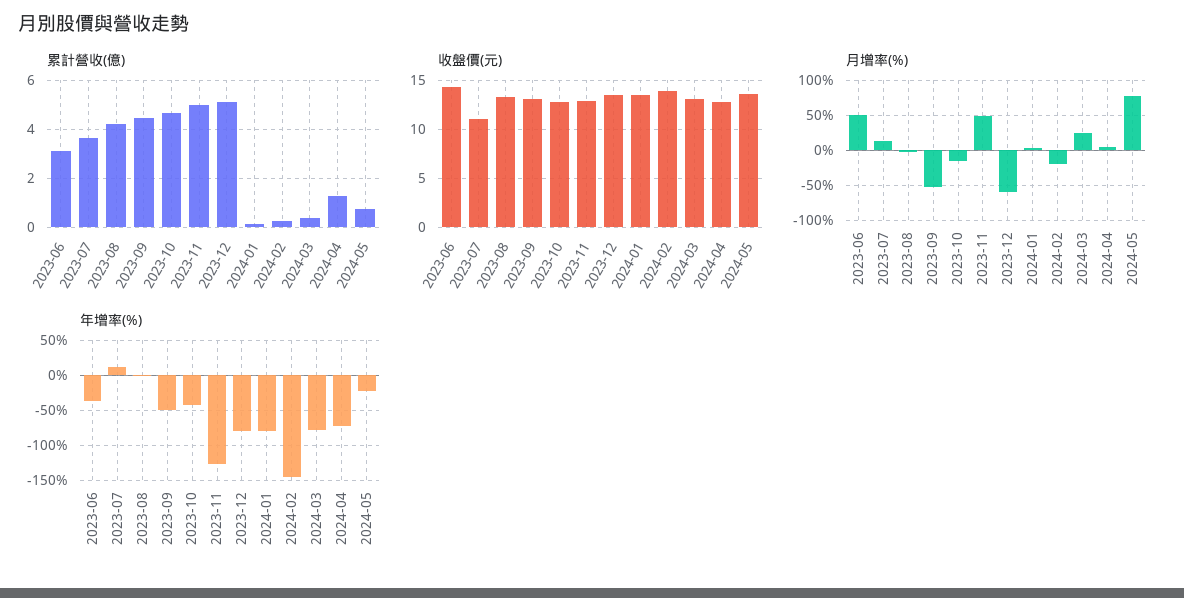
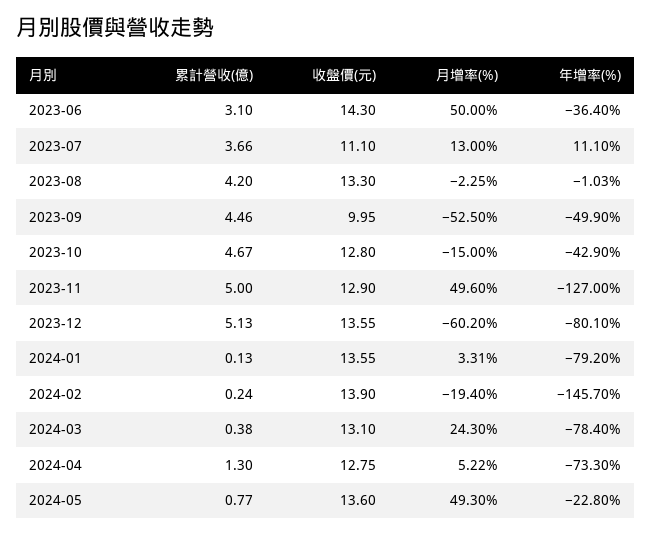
收盤價(元), 2023-09: 13 -> 9.95
月增率(%), 2024-05: 80 -> 49.3

